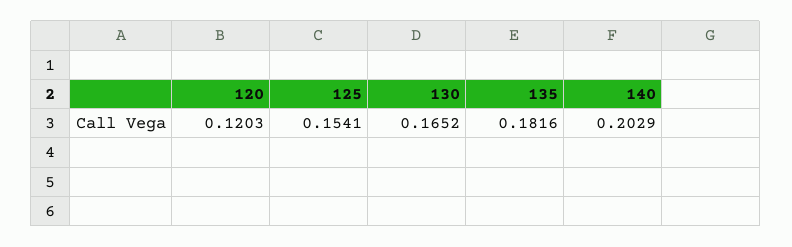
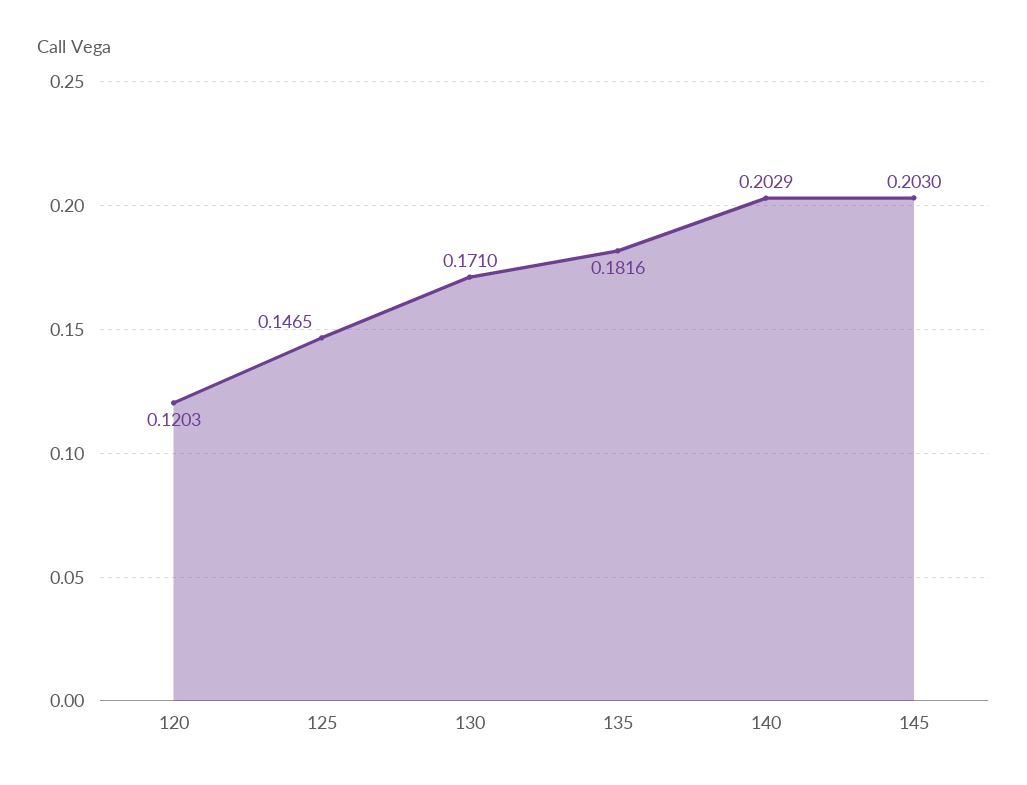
125: 0.1541 -> 0.1465
130: 0.1652 -> 0.171
145: none -> 0.203

